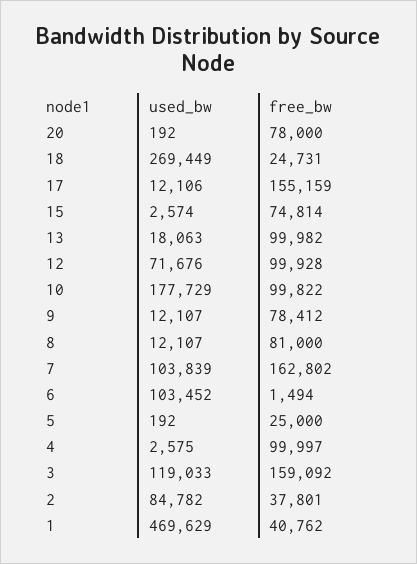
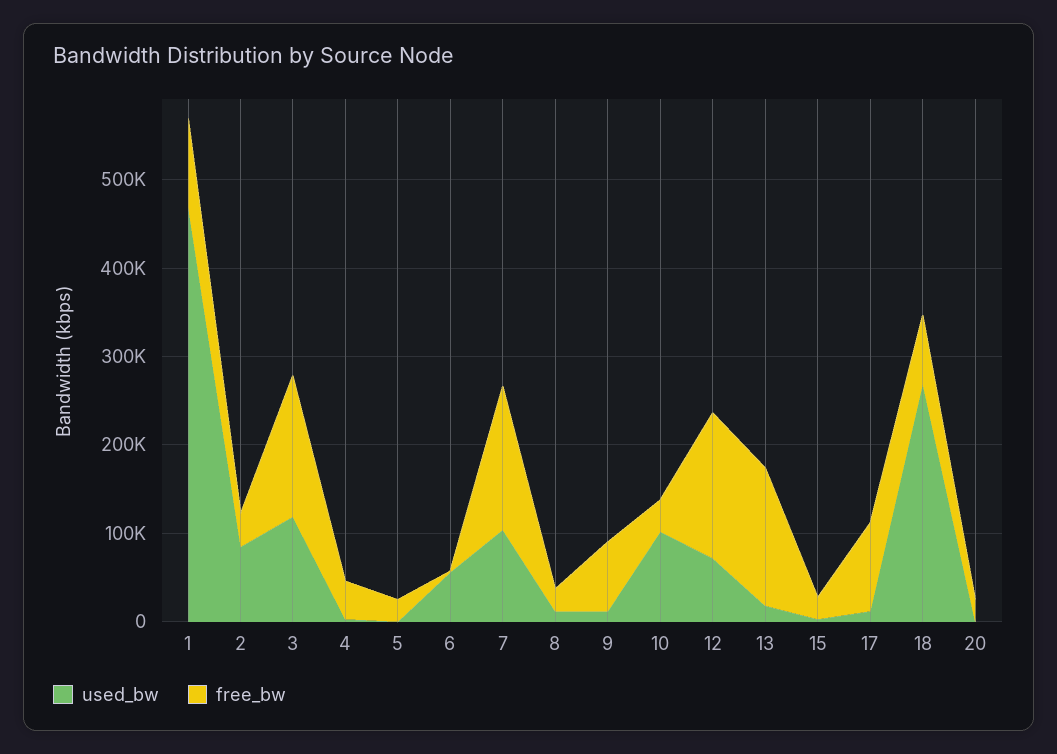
free_bw, 20: 78000 -> 20000
free_bw, 18: 24731 -> 80000
free_bw, 17: 155159 -> 100000
free_bw, 15: 74814 -> 20000
free_bw, 13: 99982 -> 160000
free_bw, 12: 99928 -> 160000
used_bw, 10: 177729 -> 100000
free_bw, 10: 99822 -> 40000
free_bw, 8: 81000 -> 20000
used_bw, 6: 103452 -> 60000
free_bw, 4: 99997 -> 40000
free_bw, 1: 40762 -> 100000

